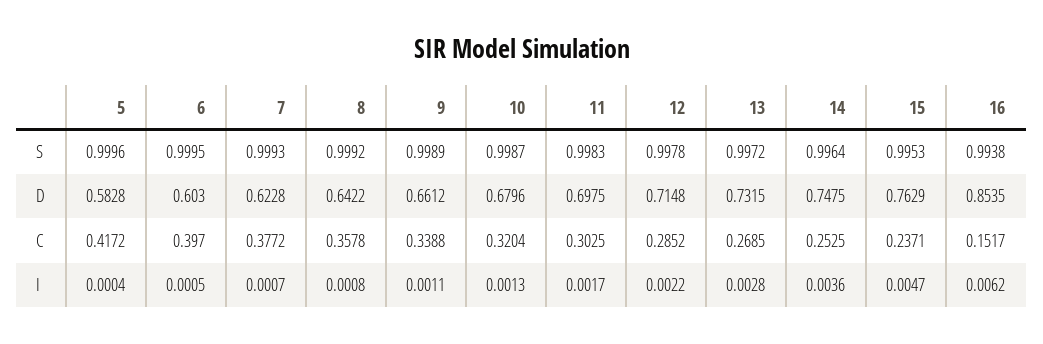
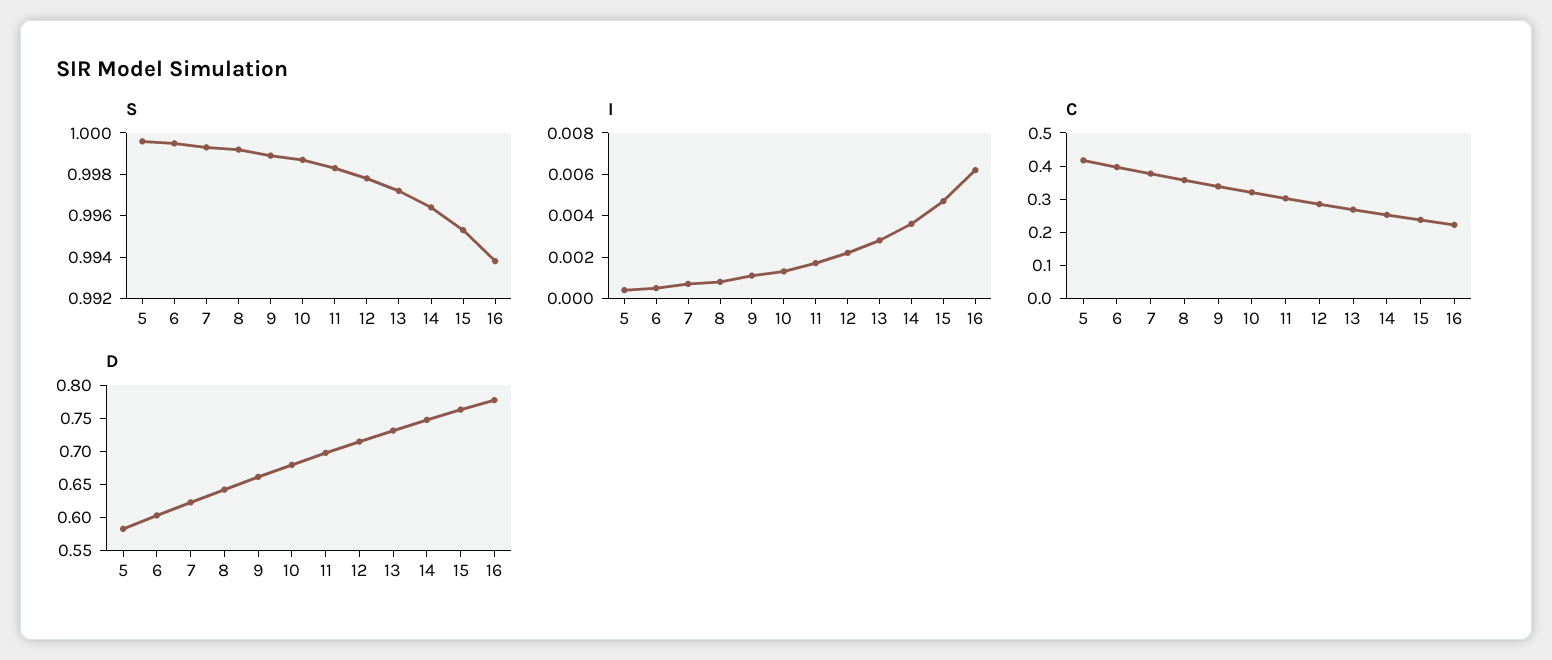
D, 16: 0.8535 -> 0.775
C, 16: 0.1517 -> 0.225

